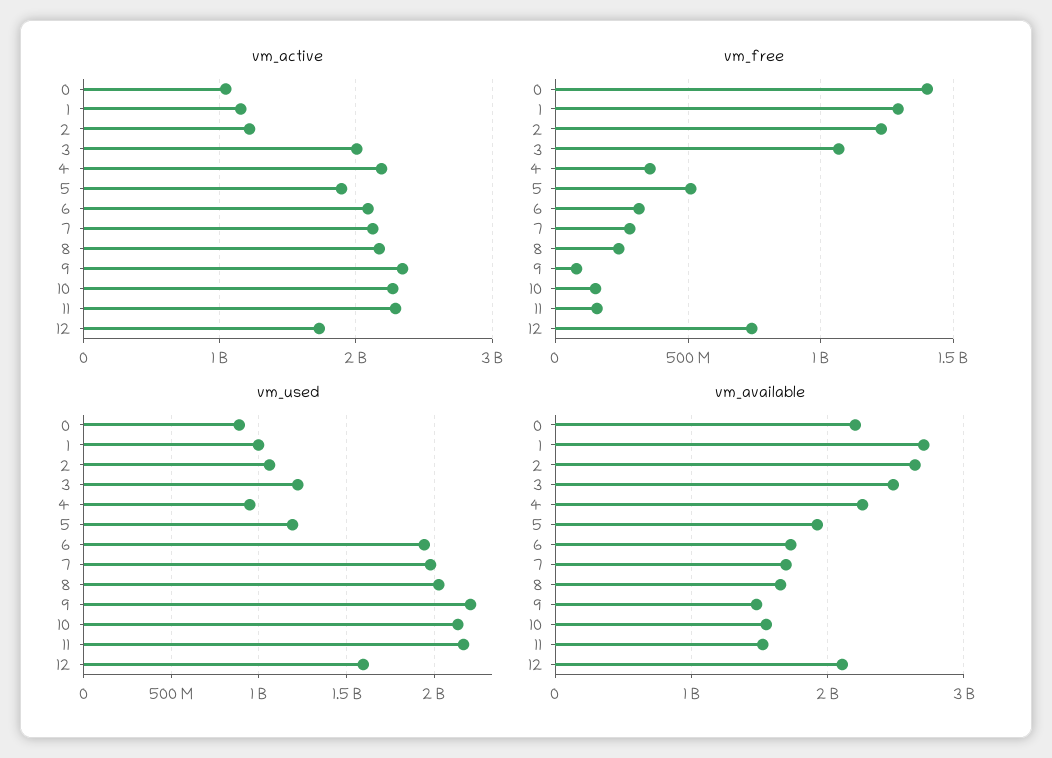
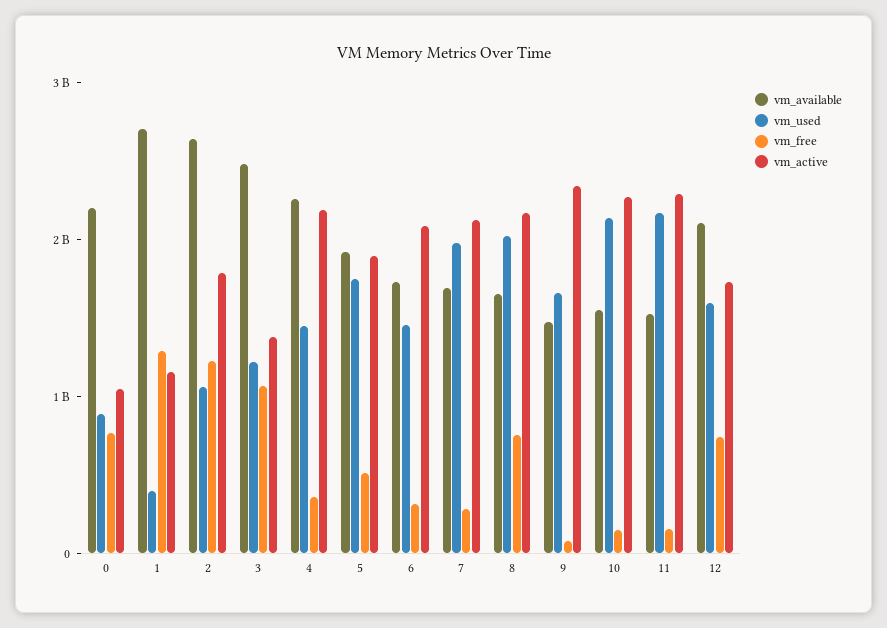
vm_active, 2: 1200000000 -> 1800000000
vm_active, 3: 2000000000 -> 1400000000
vm_free, 0: 1400000000 -> 800000000
vm_free, 8: 250000000 -> 800000000
vm_used, 1: 1000000000 -> 400000000
vm_used, 4: 950000000 -> 1400000000
vm_used, 5: 1200000000 -> 1800000000
vm_used, 6: 1950000000 -> 1400000000
vm_used, 9: 2200000000 -> 1600000000

